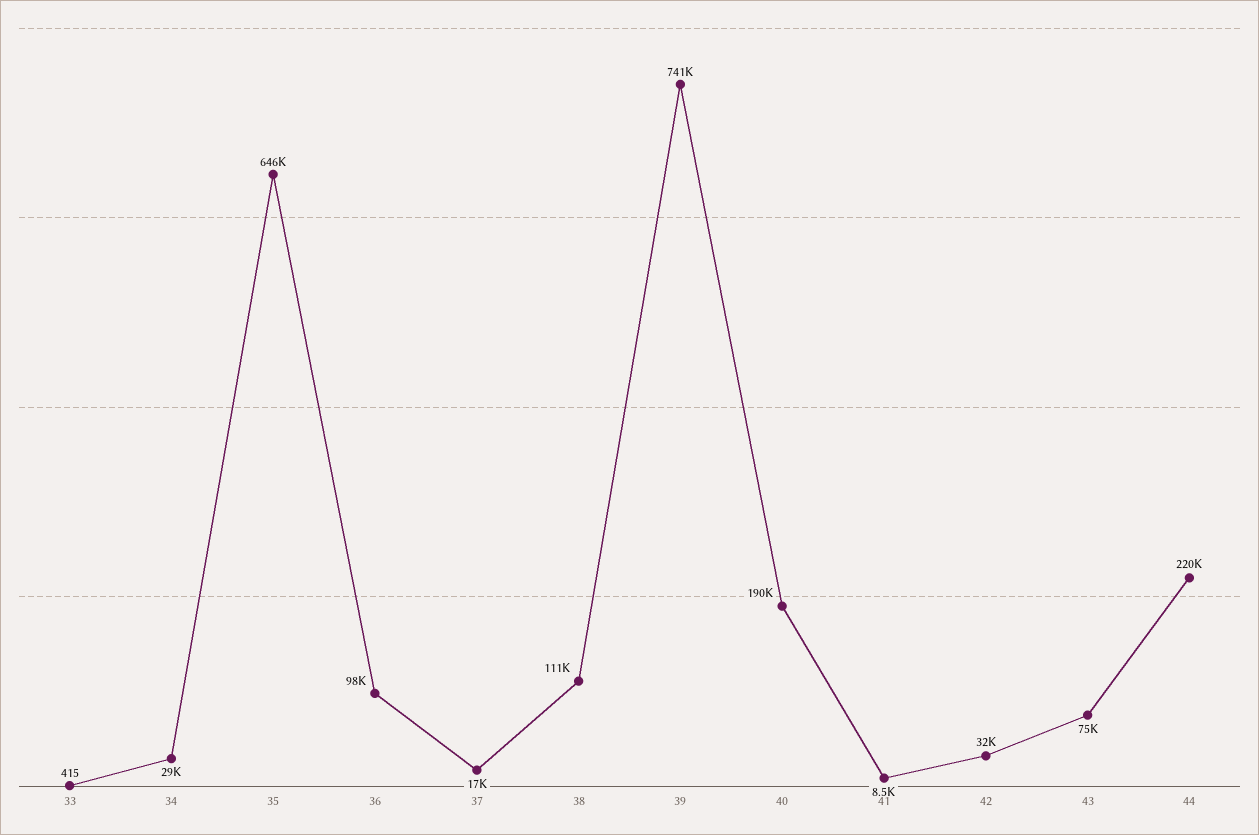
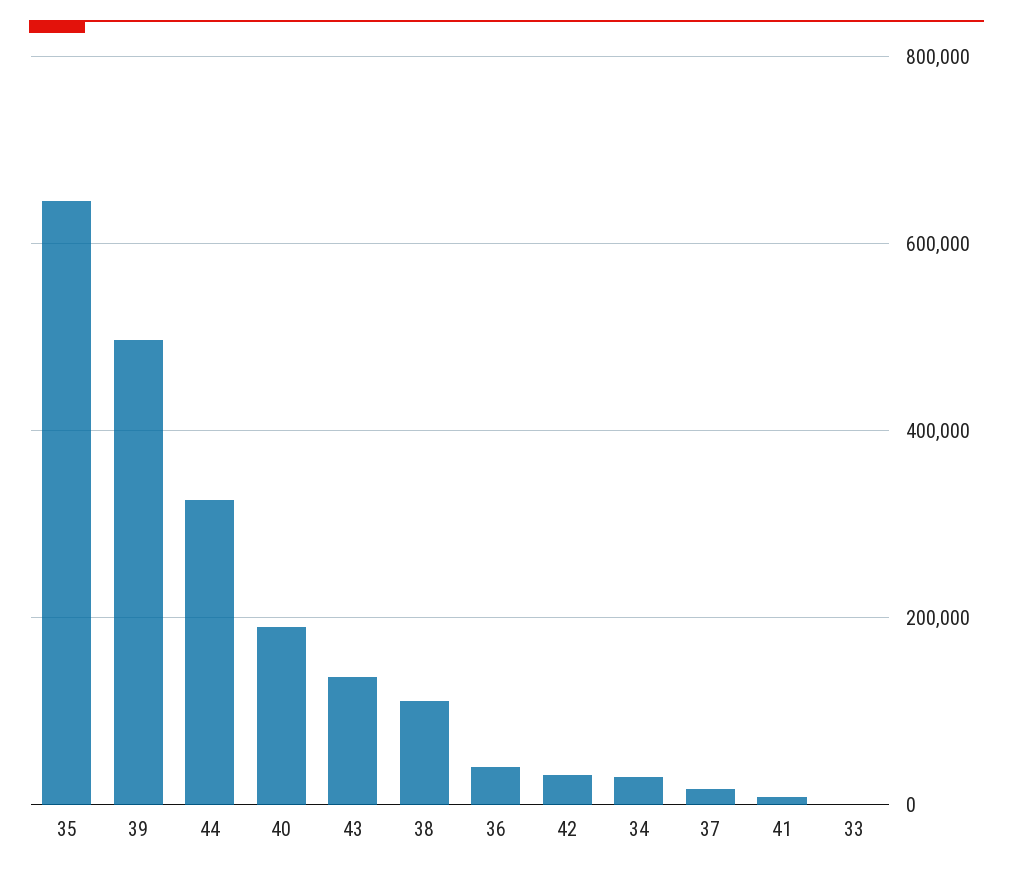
36: 98000 -> 40000
39: 741000 -> 500000
43: 75000 -> 140000
44: 220000 -> 320000

